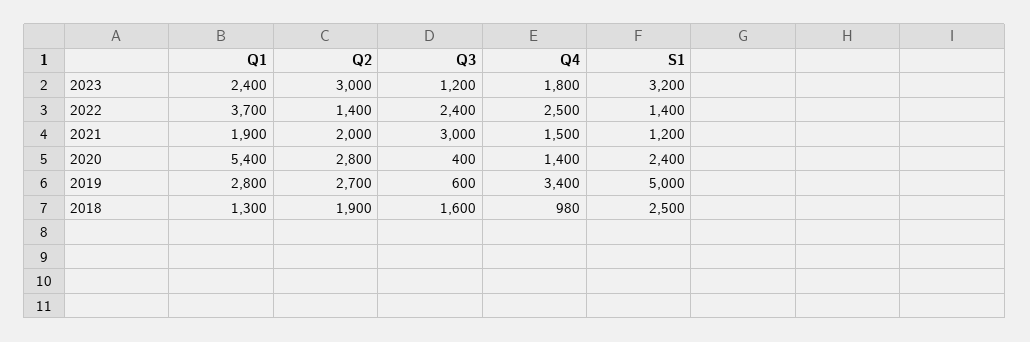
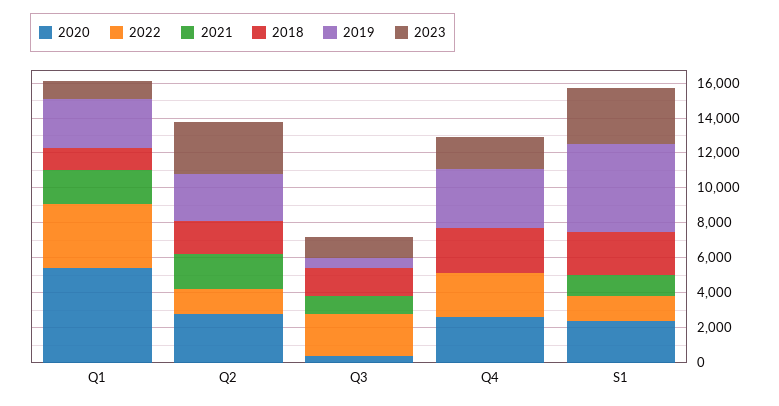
2023, Q1: 2400 -> 1000
2021, Q3: 3000 -> 1000
2021, Q4: 1500 -> 0
2020, Q4: 1400 -> 2500
2018, Q4: 980 -> 2500

